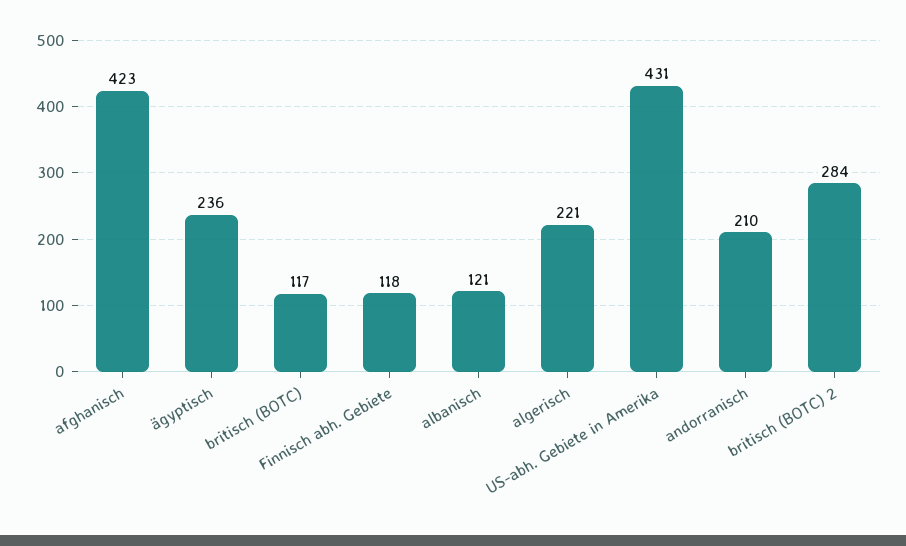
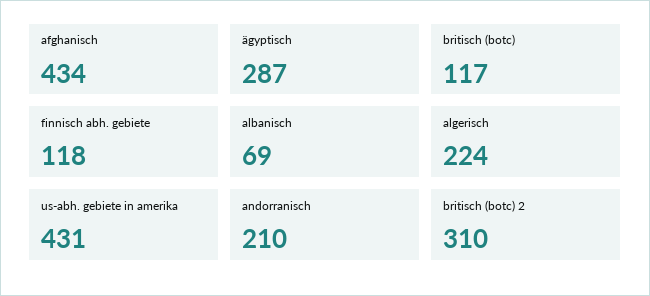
afghanisch: 423 -> 434
ägyptisch: 236 -> 287
albanisch: 121 -> 69
algerisch: 221 -> 224
britisch (BOTC) 2: 284 -> 310

